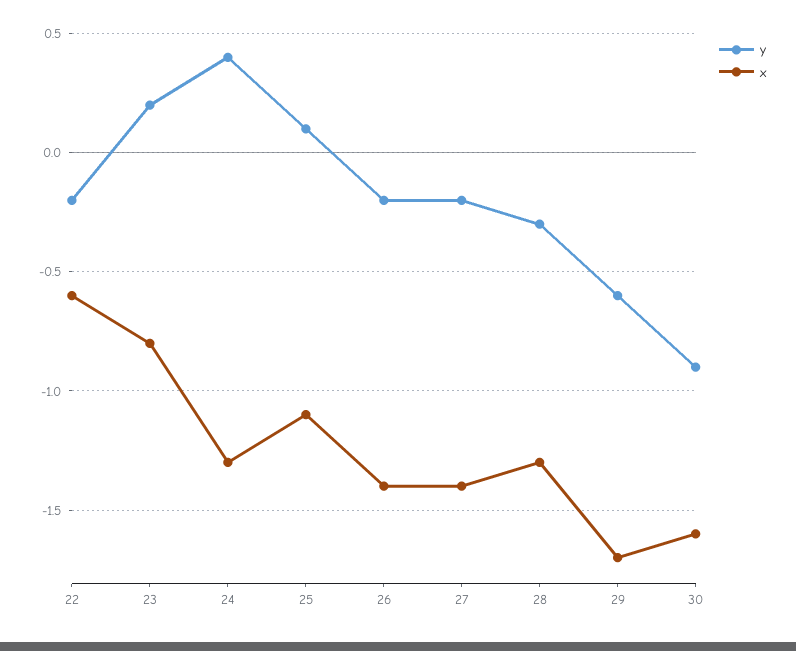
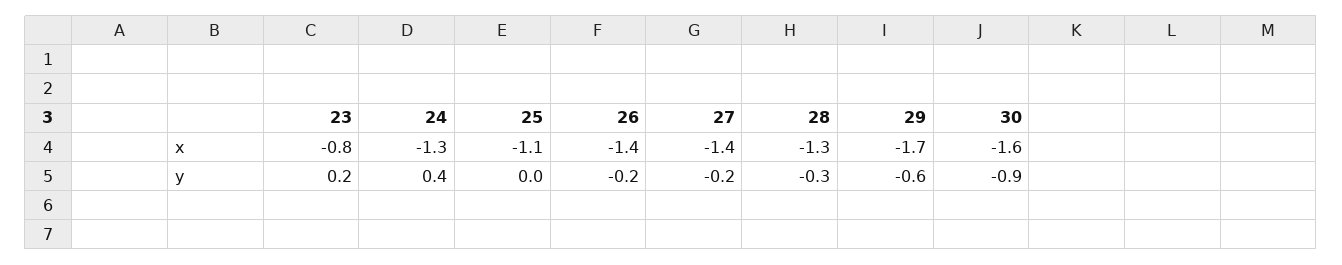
y, 22: -0.2 -> none
x, 22: -0.6 -> none
y, 25: 0.1 -> 0

